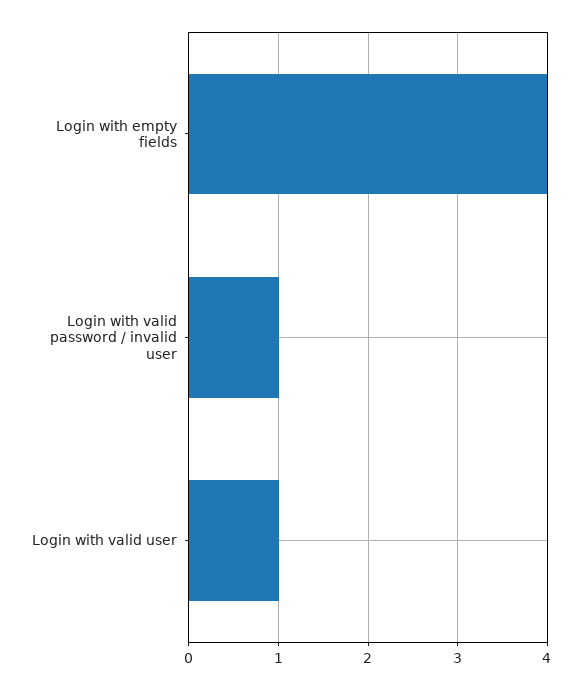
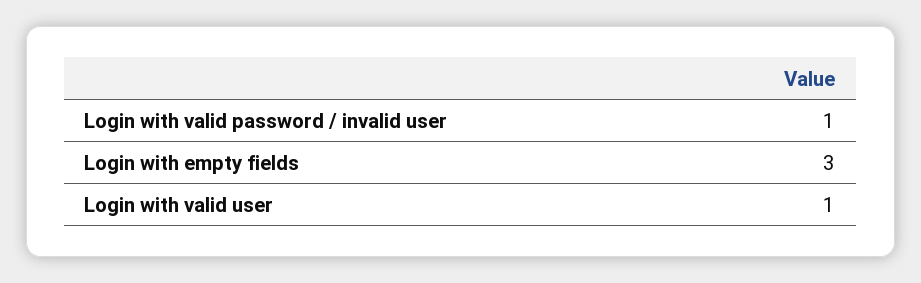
Login with empty fields: 4 -> 3

